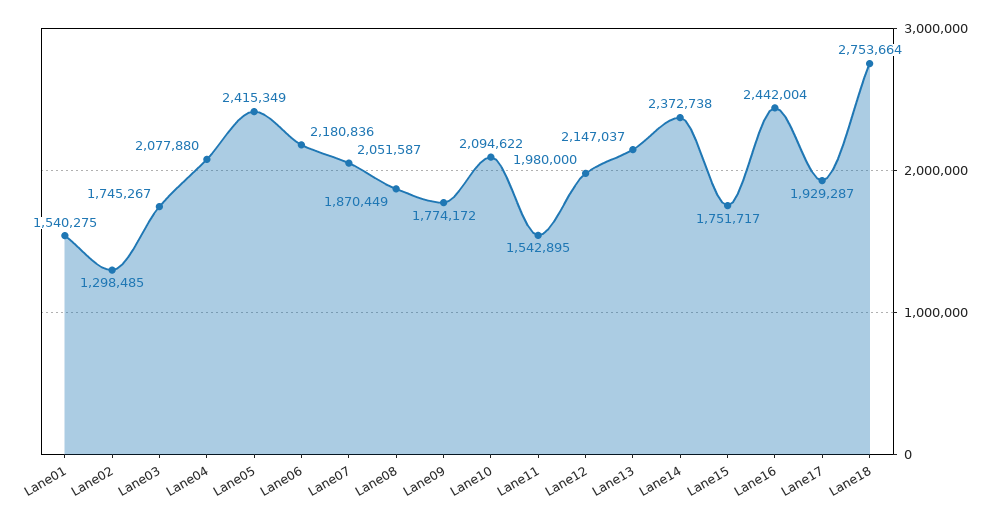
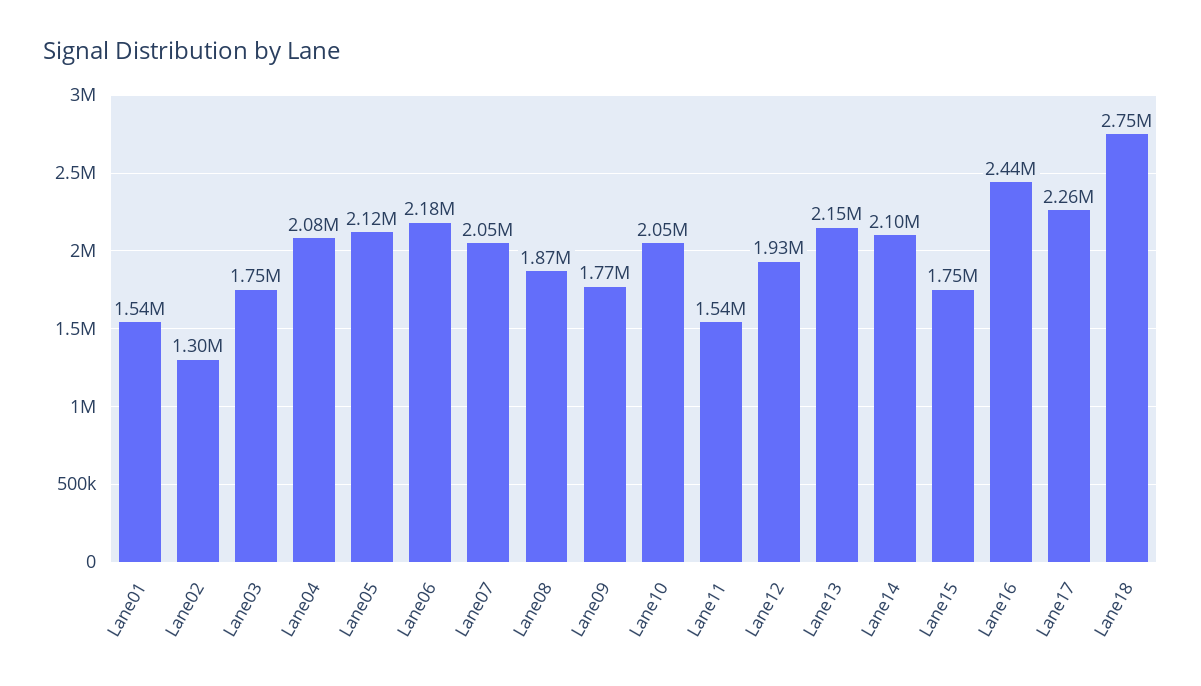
Lane05: 2415349 -> 2120000
Lane10: 2094622 -> 2050000
Lane12: 1980000 -> 1930000
Lane14: 2372738 -> 2100000
Lane17: 1929287 -> 2260000

